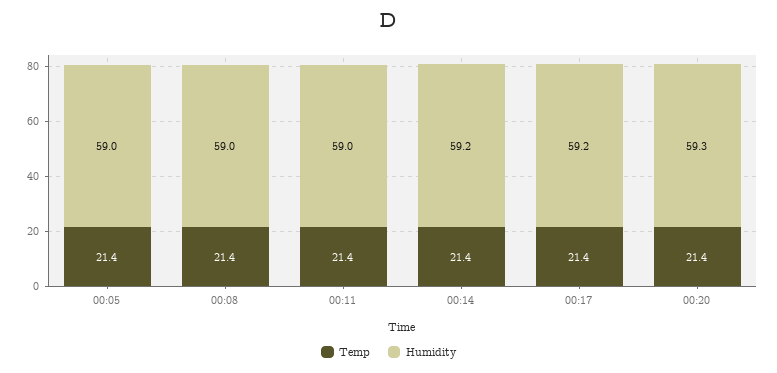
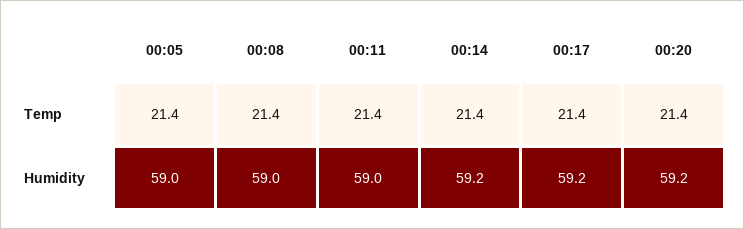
Humidity, 00:20: 59.3 -> 59.2

